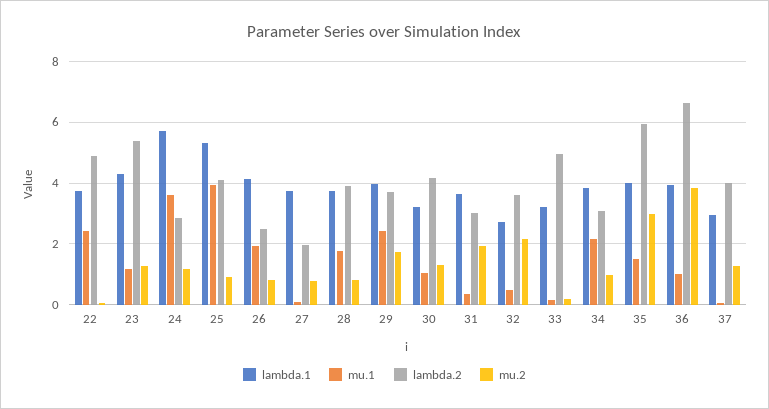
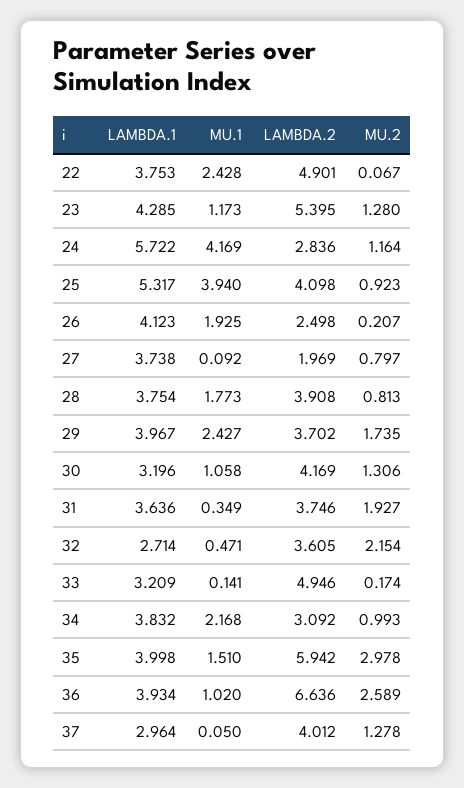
mu.1, 24: 3.6 -> 4.169
mu.2, 26: 0.8 -> 0.207
lambda.2, 31: 3 -> 3.746
mu.2, 36: 3.8 -> 2.589

